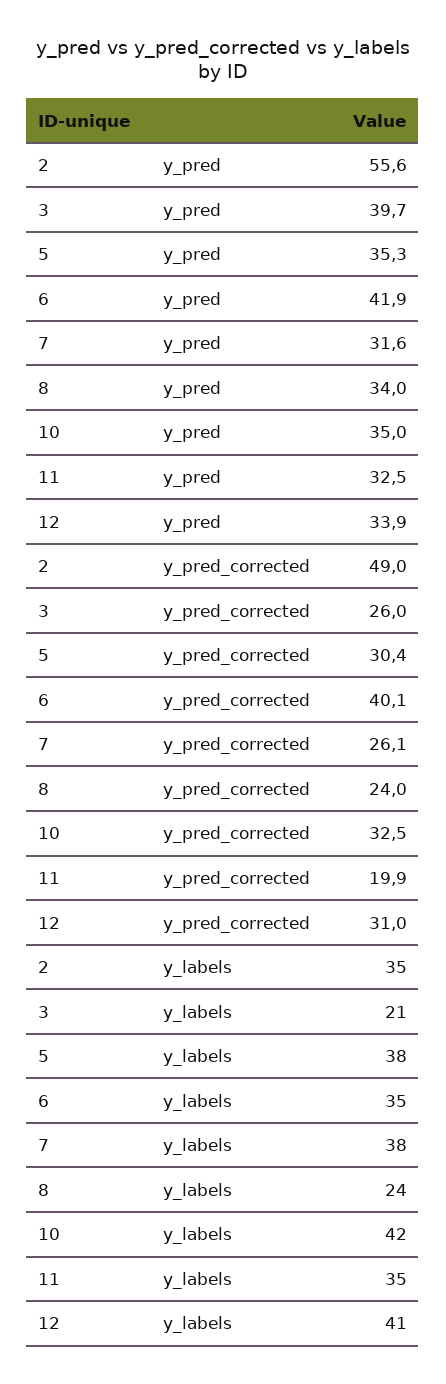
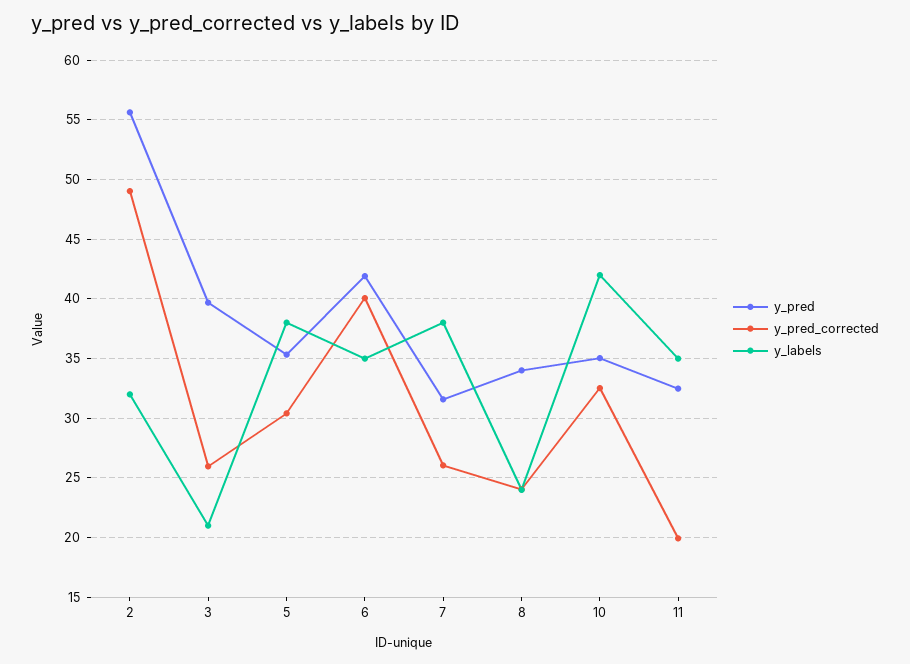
y_pred, 12: 33.9 -> none
y_pred_corrected, 12: 31 -> none
y_labels, 2: 35 -> 32
y_labels, 12: 41 -> none

